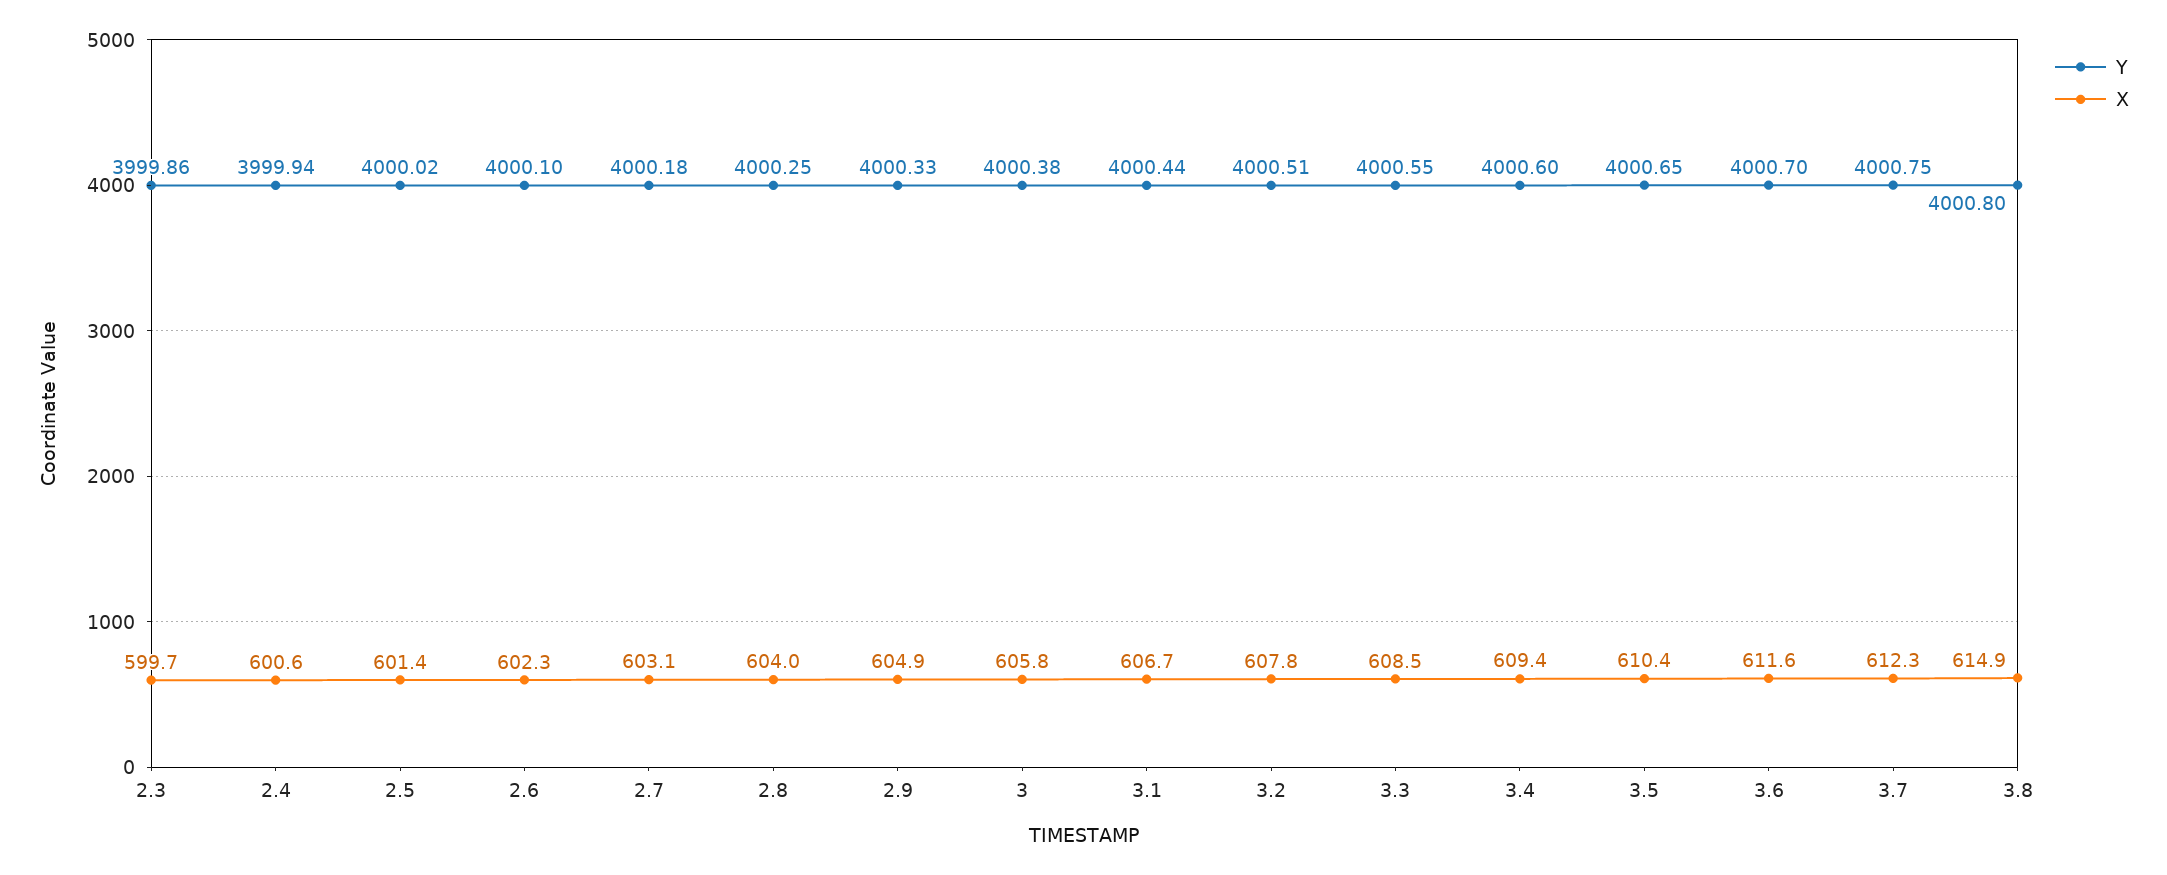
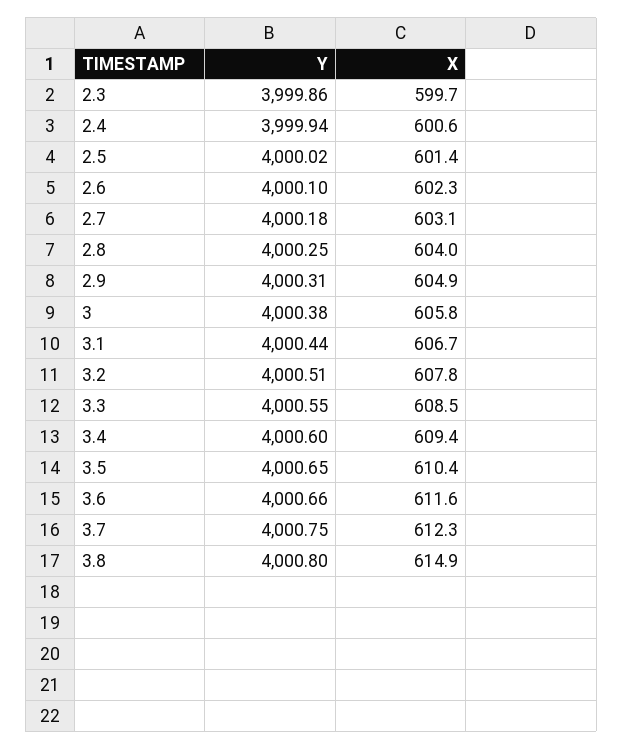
Y, 2.9: 4000.33 -> 4000.31
Y, 3.6: 4000.7 -> 4000.66

